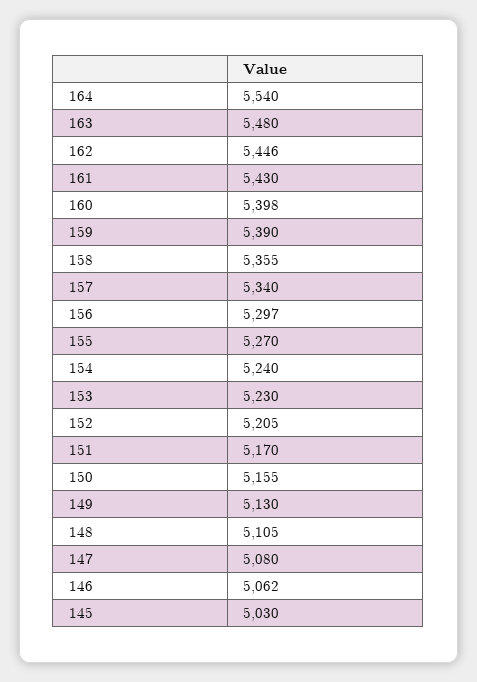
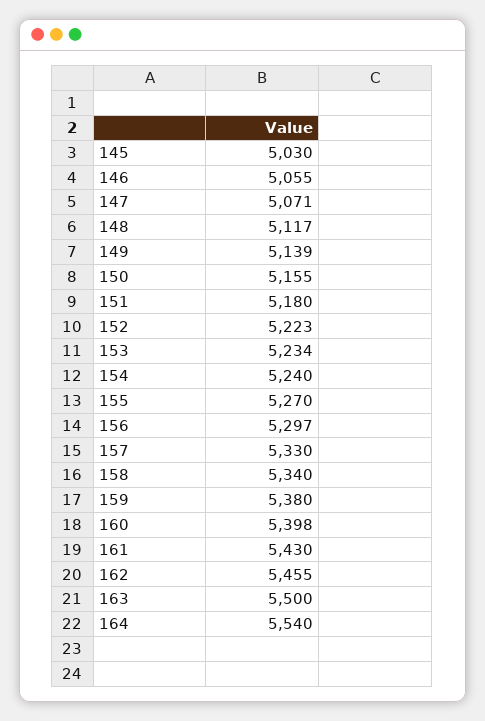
163: 5480 -> 5500
162: 5446 -> 5455
159: 5390 -> 5380
158: 5355 -> 5340
157: 5340 -> 5330
153: 5230 -> 5234
152: 5205 -> 5223
151: 5170 -> 5180
149: 5130 -> 5139
148: 5105 -> 5117
147: 5080 -> 5071
146: 5062 -> 5055

